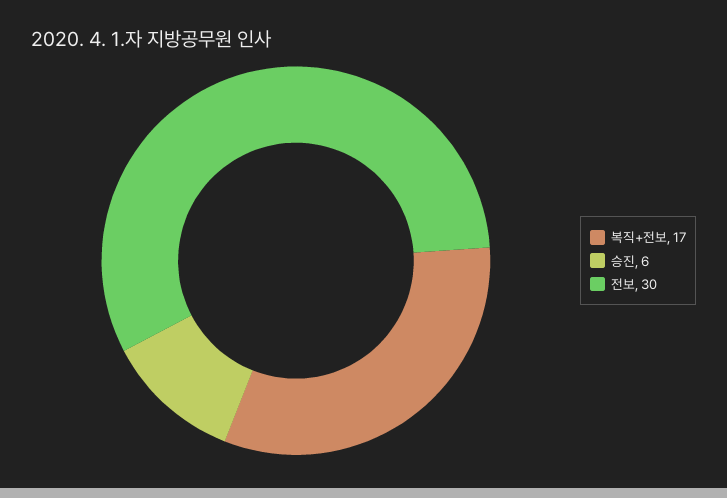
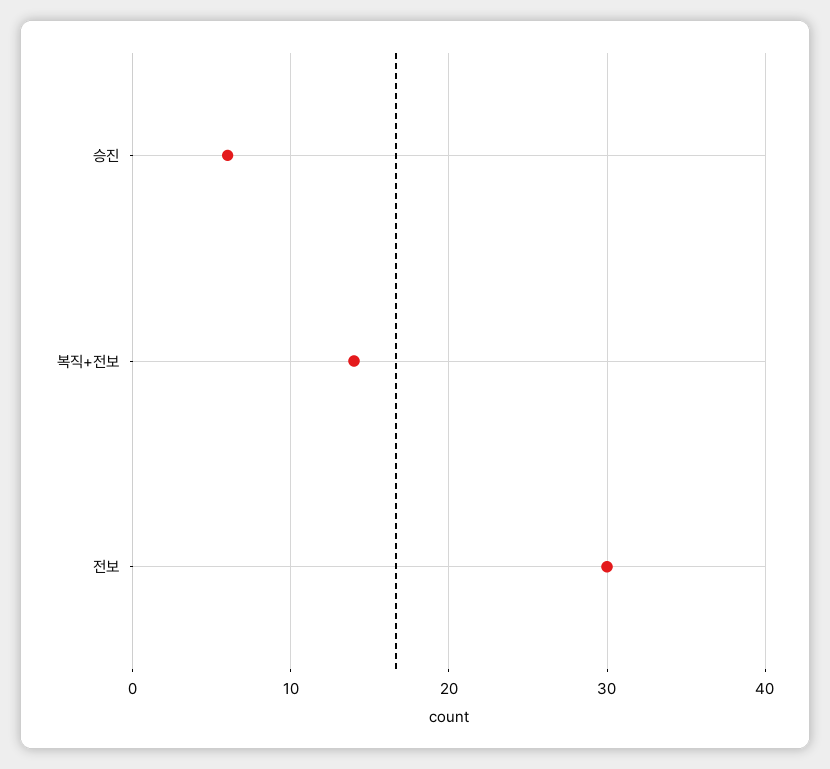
복직+전보: 17 -> 14

